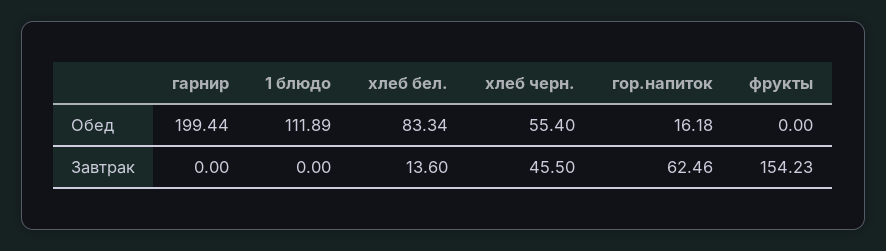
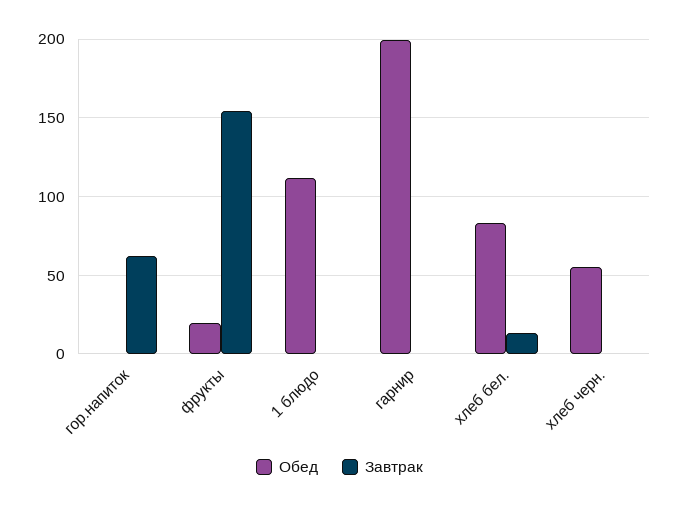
Обед, гор.напиток: 16.18 -> 0
Обед, фрукты: 0 -> 20
Завтрак, хлеб черн.: 45.5 -> 0

